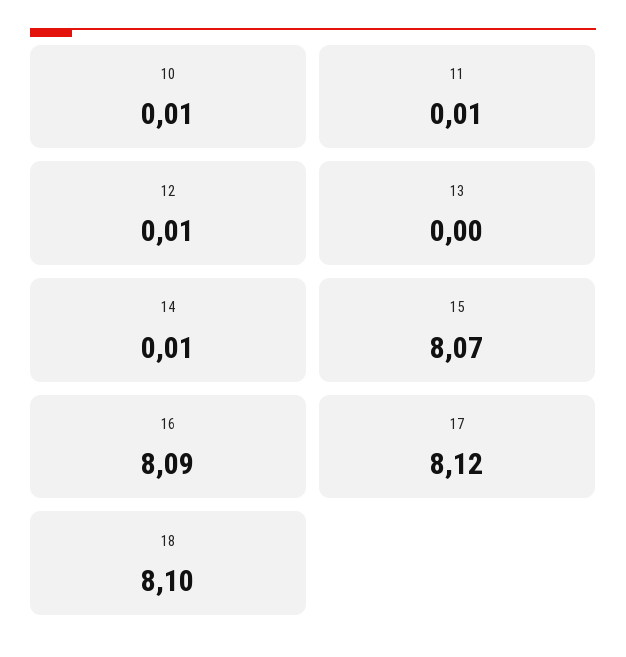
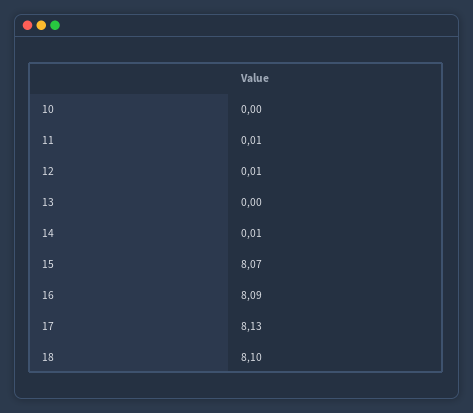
10: 0.01 -> 0
17: 8.12 -> 8.13

